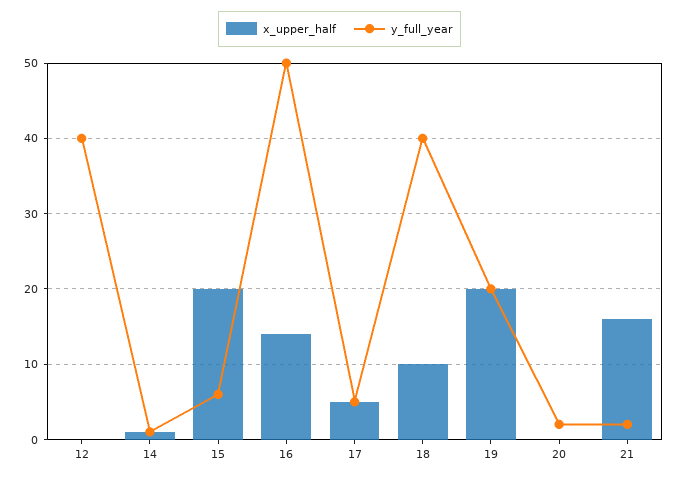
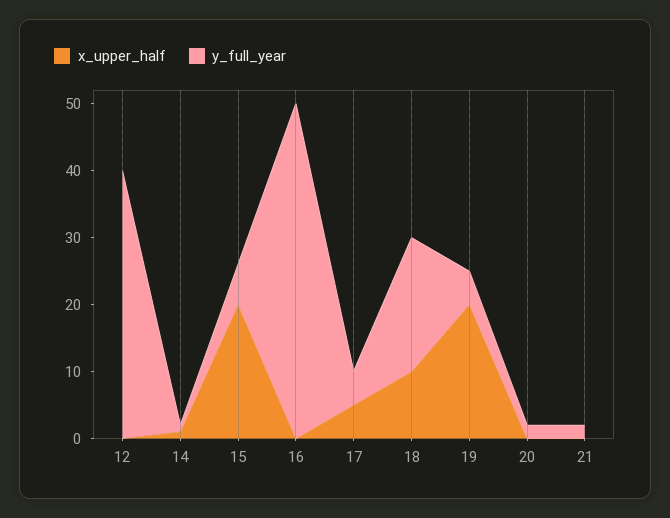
x_upper_half, 16: 14 -> 0
y_full_year, 18: 40 -> 20
y_full_year, 19: 20 -> 5
x_upper_half, 21: 16 -> 0

